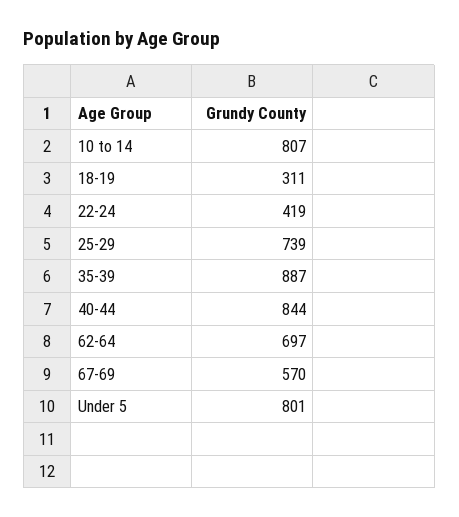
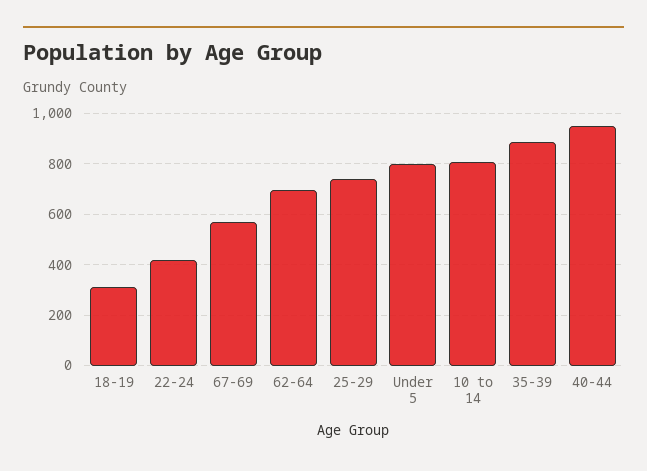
40-44: 844 -> 950

